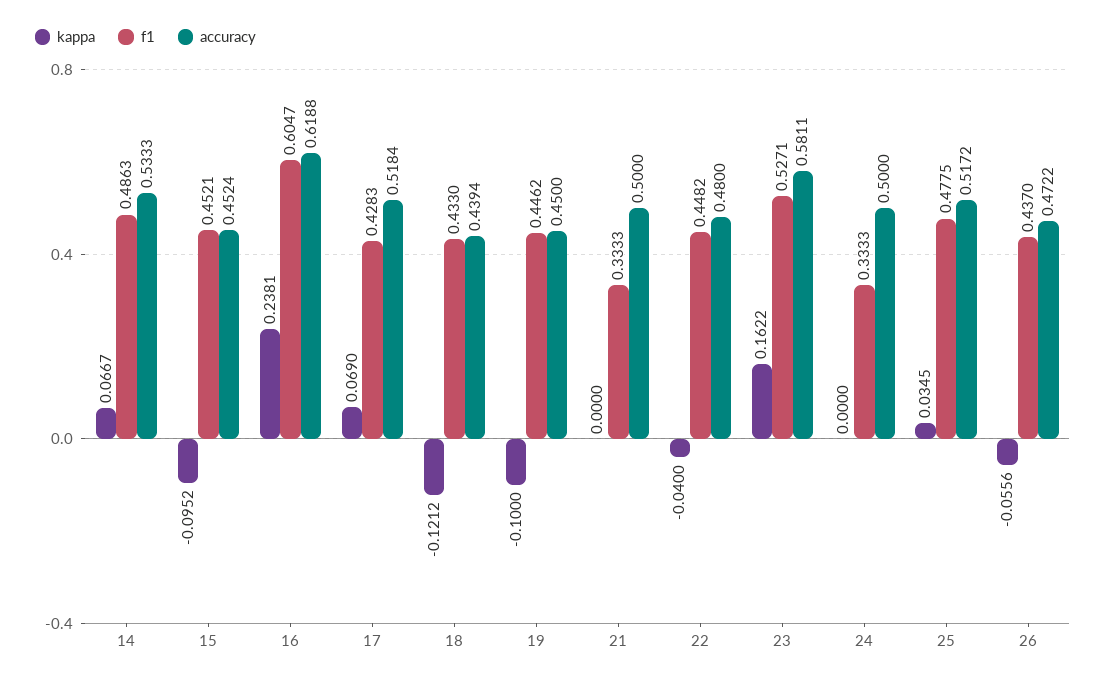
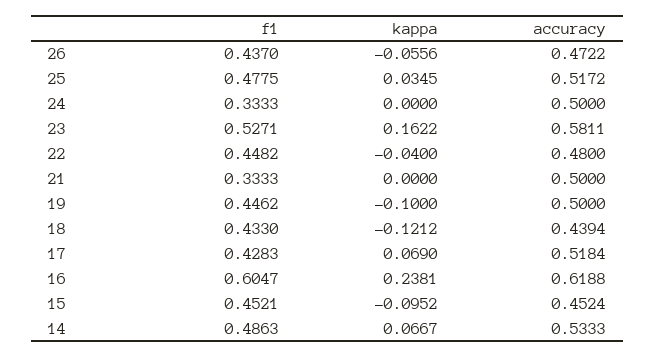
accuracy, 19: 0.45 -> 0.5

